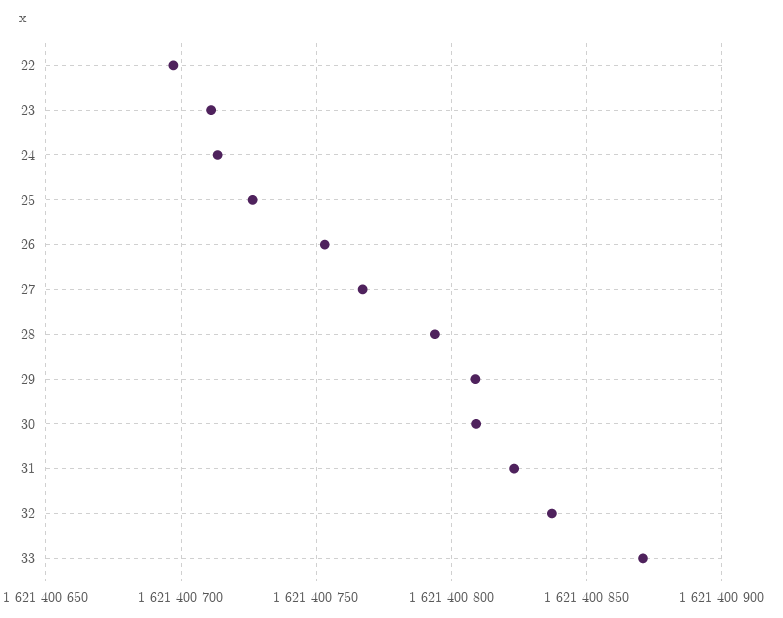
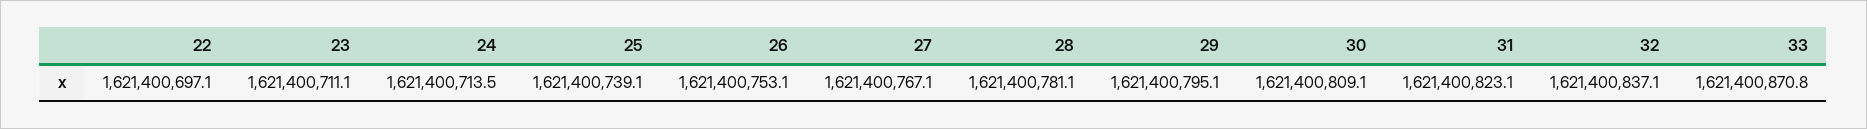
25: 1621400725 -> 1621400739.1
28: 1621400795 -> 1621400781.1
29: 1621400810 -> 1621400795.1

